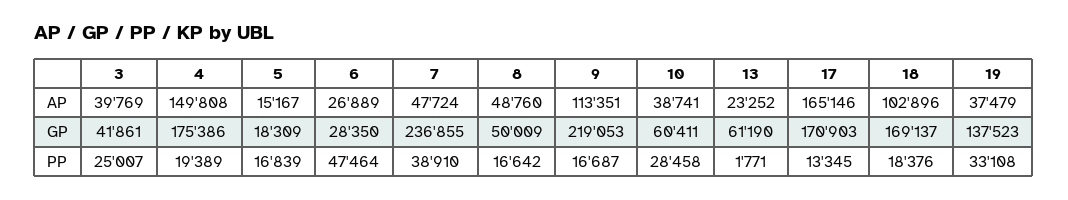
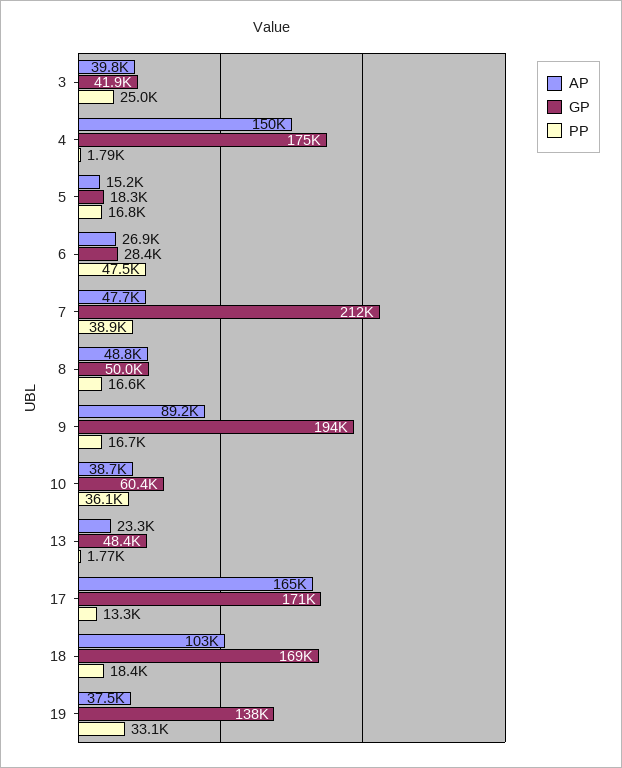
AP, 9: 113351 -> 89200
GP, 7: 236855 -> 212000
GP, 9: 219053 -> 194000
GP, 13: 61190 -> 48400
PP, 4: 19389 -> 1790
PP, 10: 28458 -> 36100

